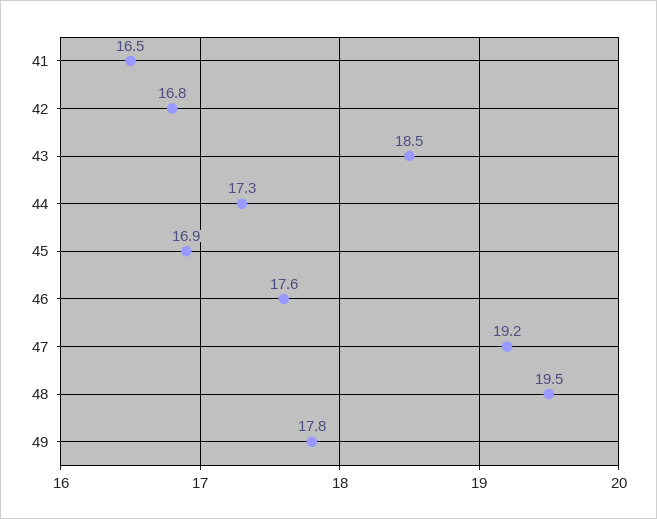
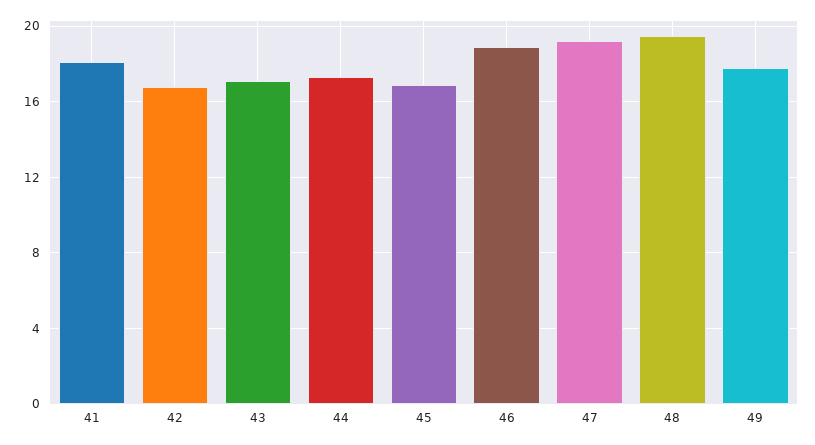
41: 16.5 -> 18
43: 18.5 -> 17
46: 17.6 -> 19

